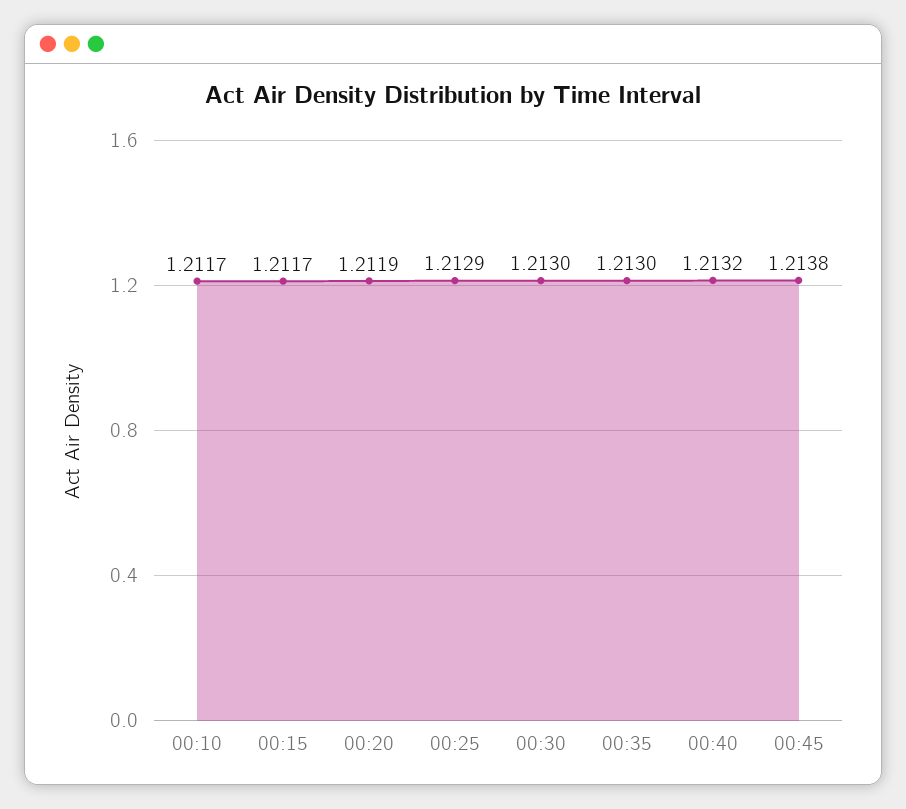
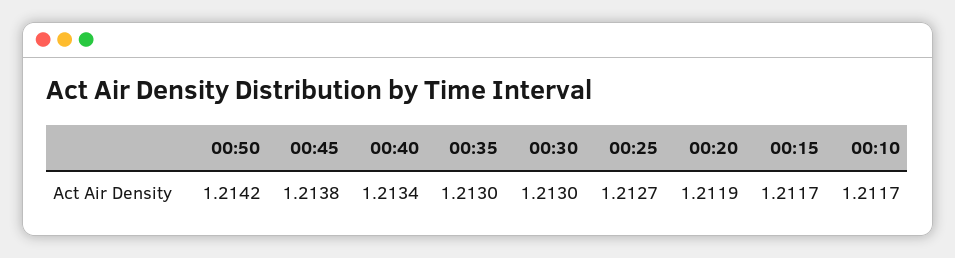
00:25: 1.2129 -> 1.2127
00:40: 1.2132 -> 1.2134
00:50: none -> 1.2142

